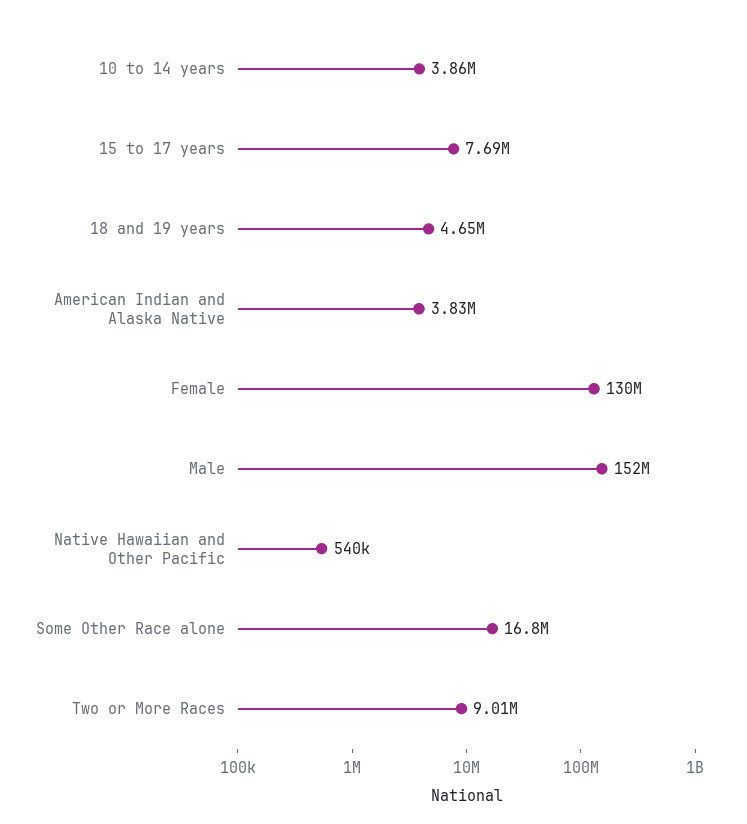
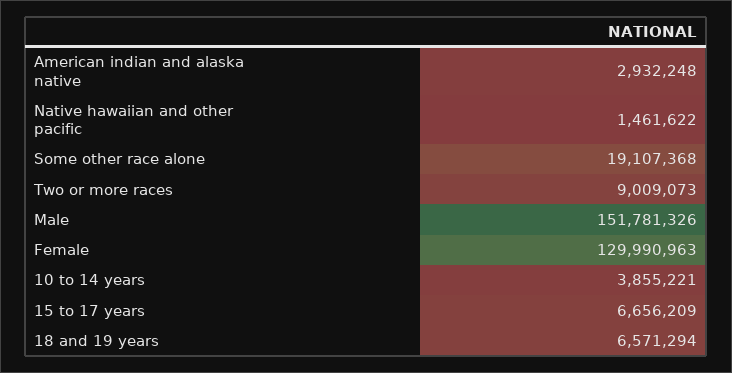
15 to 17 years: 7690000 -> 6656209
18 and 19 years: 4650000 -> 6571294
American Indian and Alaska Native: 3830000 -> 2932248
Native Hawaiian and Other Pacific: 540000 -> 1461622
Some Other Race alone: 16800000 -> 19107368

